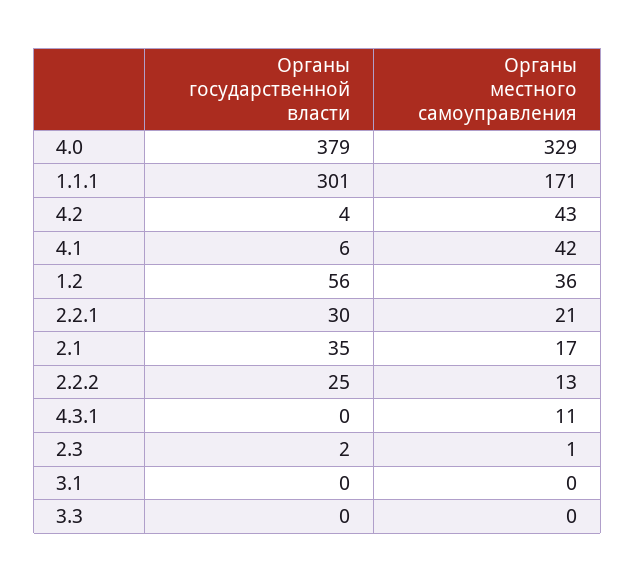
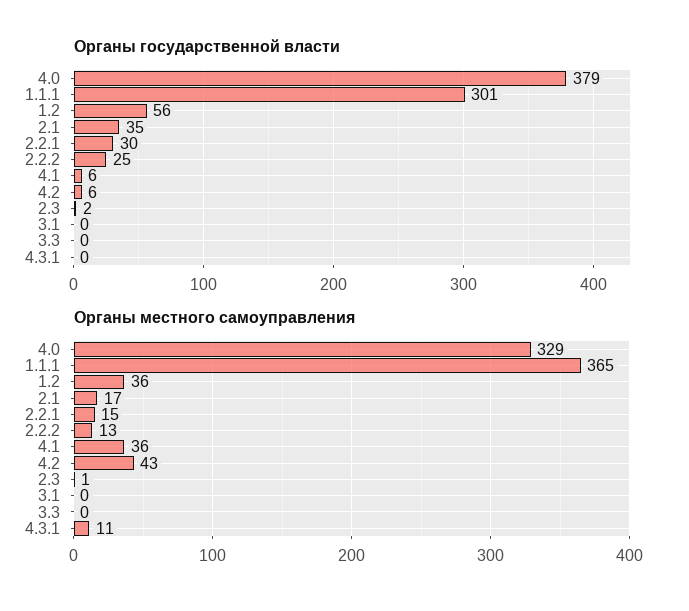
Органы местного самоуправления, 1.1.1: 171 -> 365
Органы государственной власти, 4.2: 4 -> 6
Органы местного самоуправления, 4.1: 42 -> 36
Органы местного самоуправления, 2.2.1: 21 -> 15

